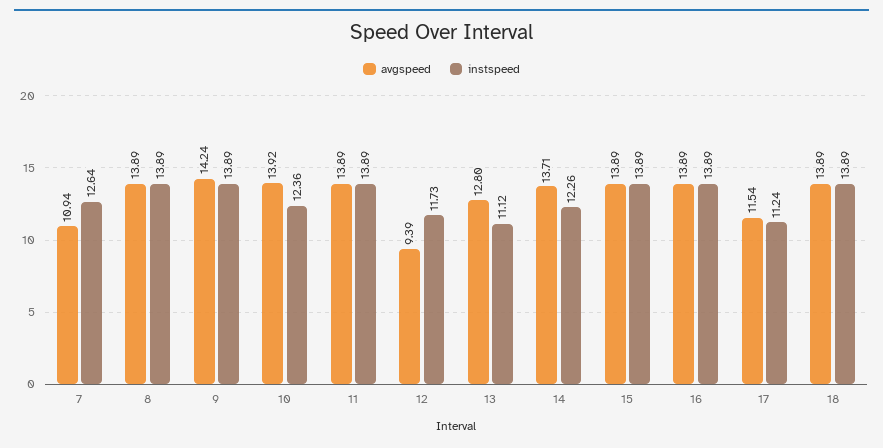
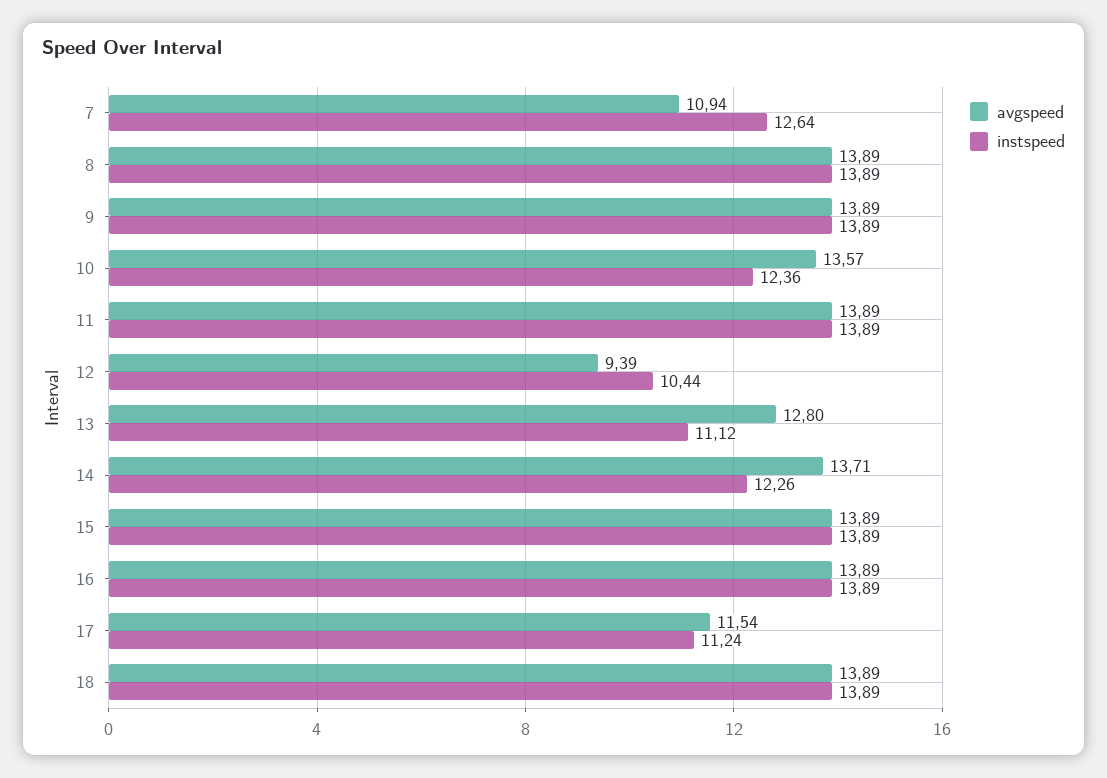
avgspeed, 9: 14.24 -> 13.89
avgspeed, 10: 13.92 -> 13.57
instspeed, 12: 11.73 -> 10.44

